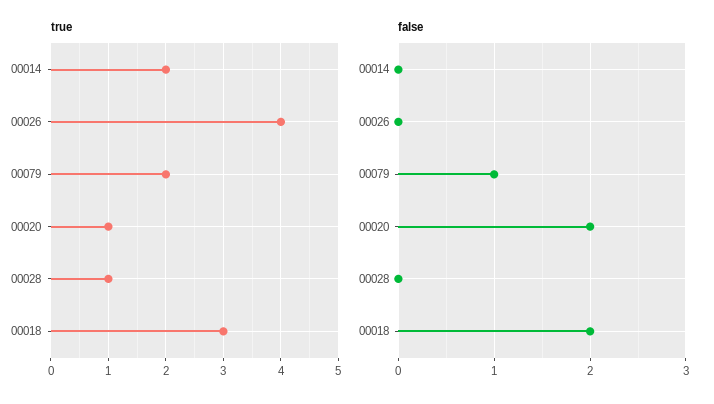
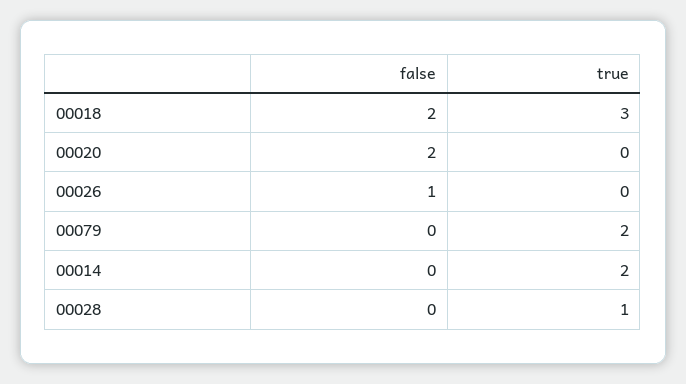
true, 00026: 4 -> 0
true, 00020: 1 -> 0
false, 00026: 0 -> 1
false, 00079: 1 -> 0

